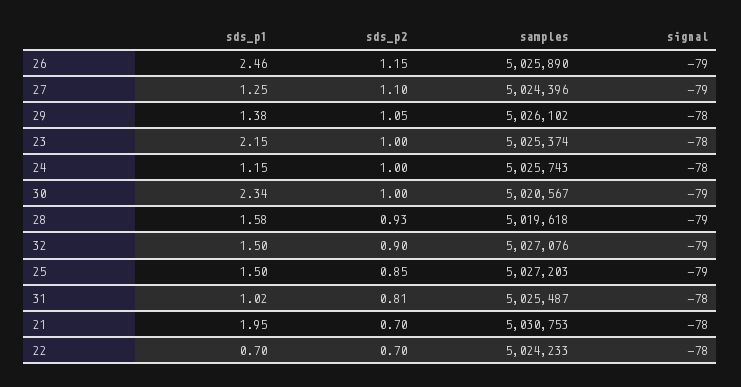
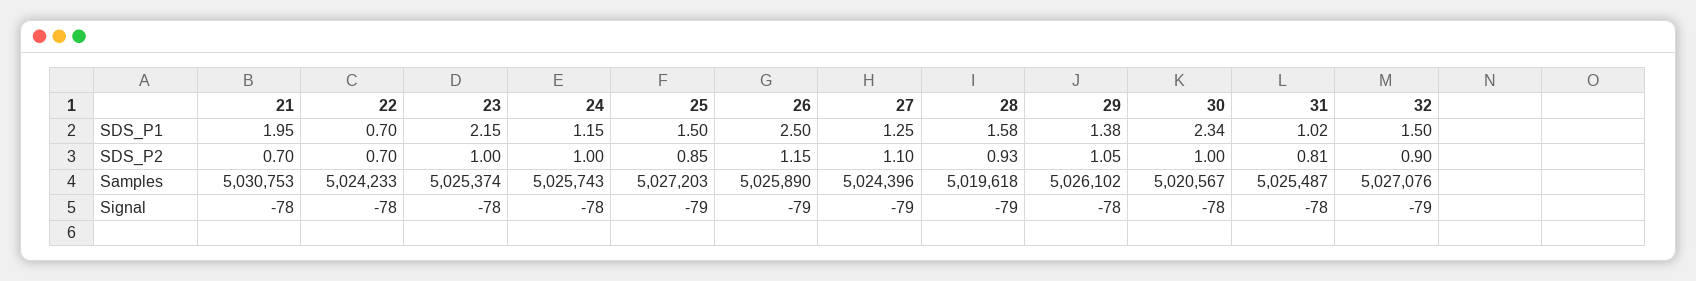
sds_p1, 26: 2.46 -> 2.5
signal, 30: -79 -> -78

